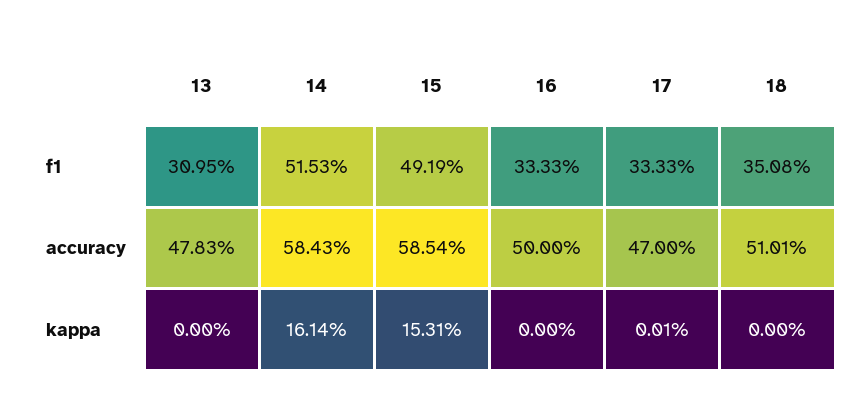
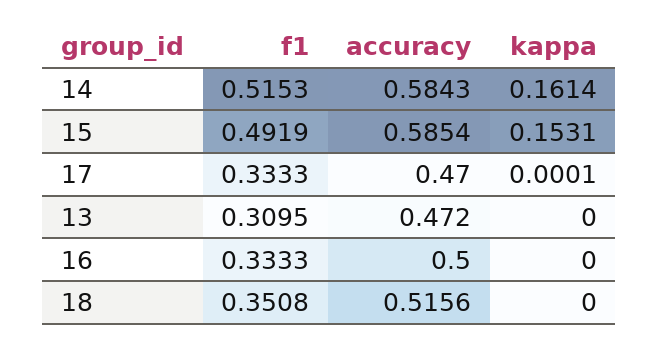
13, accuracy: 0.4783 -> 0.472
18, accuracy: 0.5101 -> 0.5156

